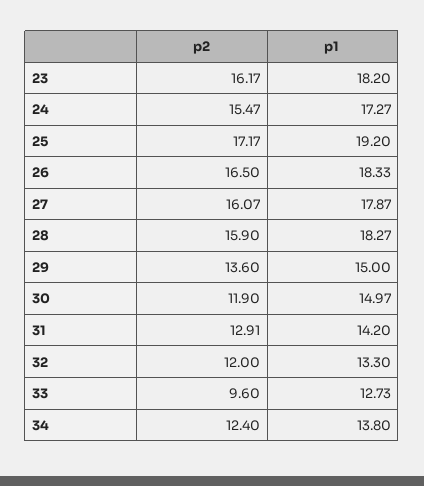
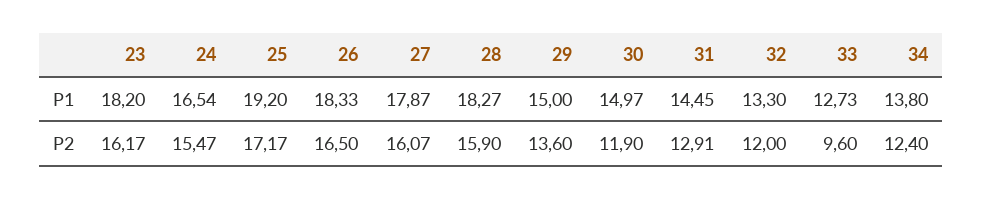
p1, 24: 17.27 -> 16.54
p1, 31: 14.2 -> 14.45

